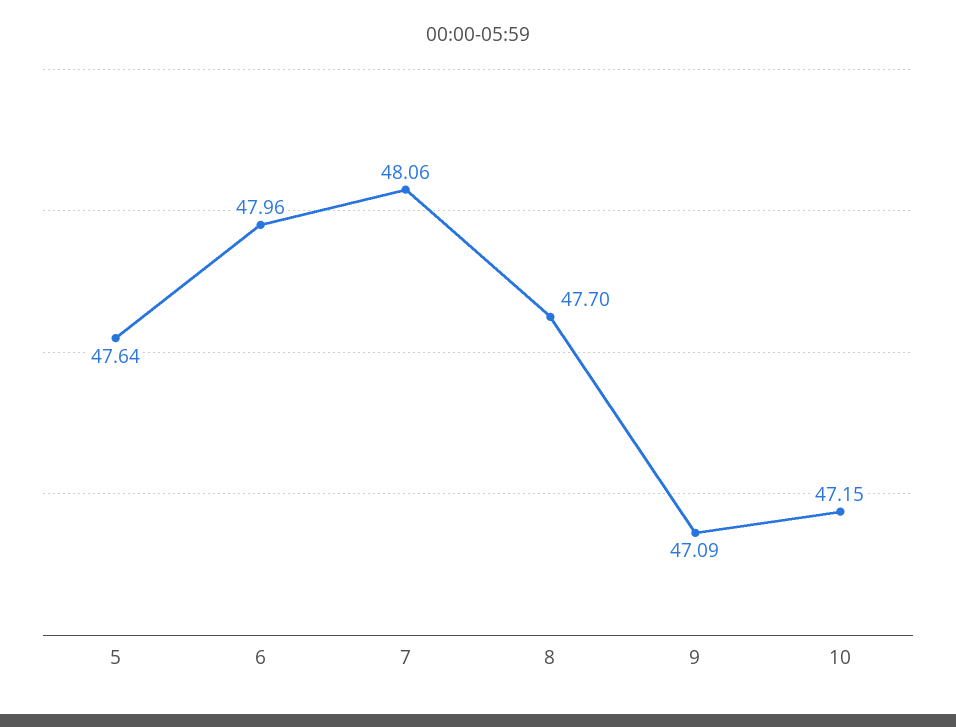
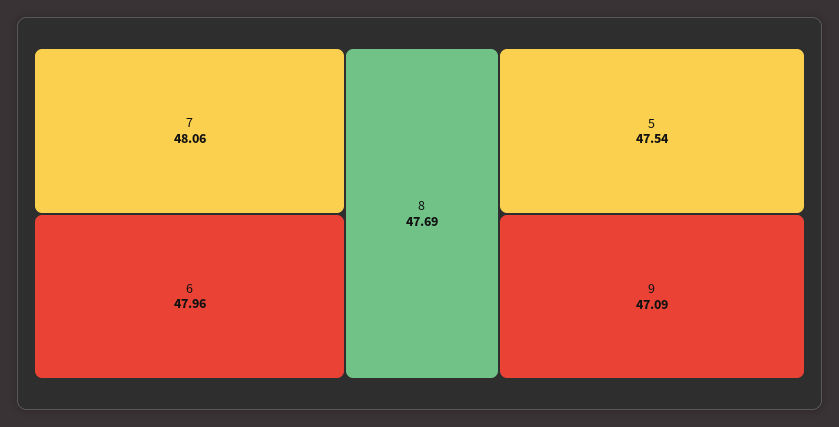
5: 47.64 -> 47.54
8: 47.7 -> 47.69
10: 47.15 -> none

